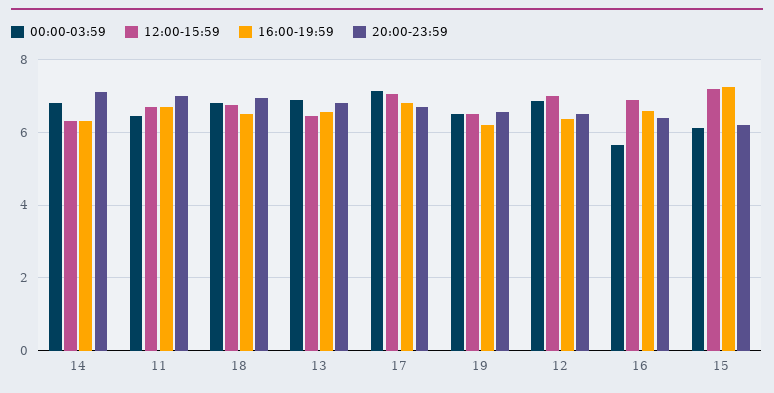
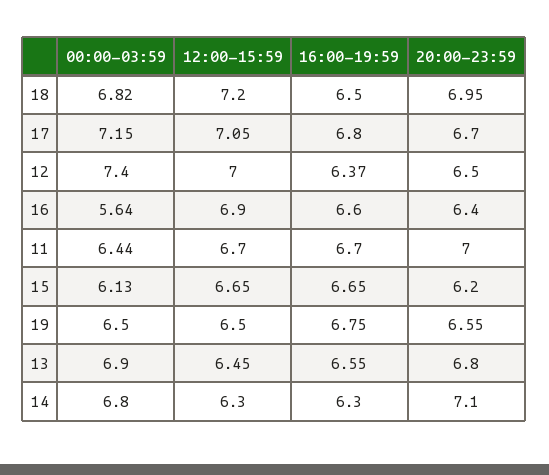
12:00-15:59, 18: 6.8 -> 7.2
16:00-19:59, 19: 6.2 -> 6.75
00:00-03:59, 12: 6.8 -> 7.4
12:00-15:59, 15: 7.2 -> 6.65
16:00-19:59, 15: 7.2 -> 6.65

